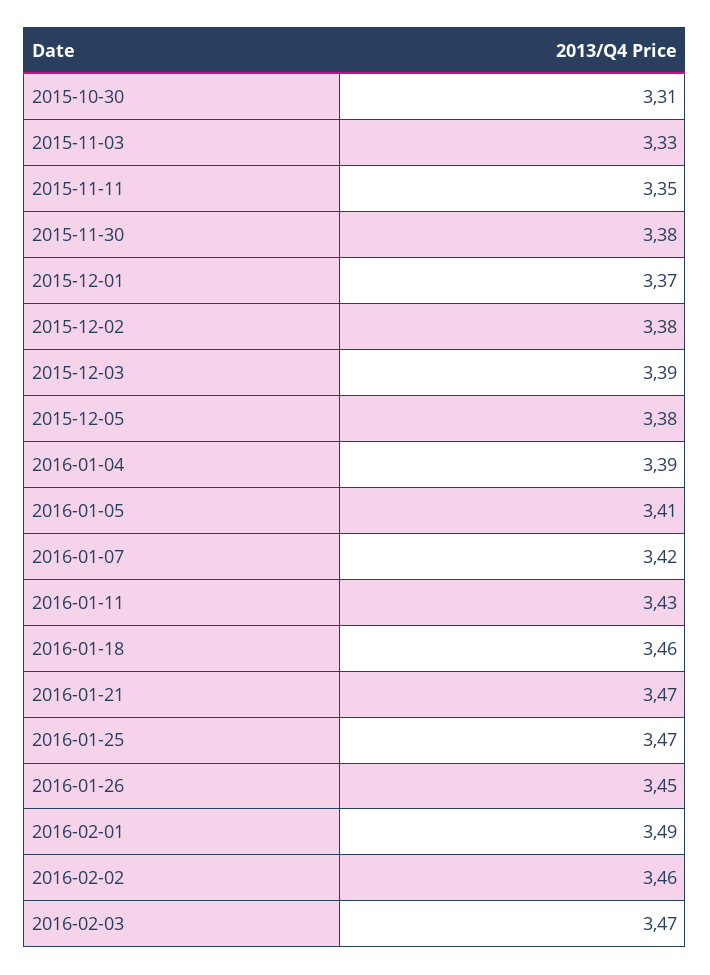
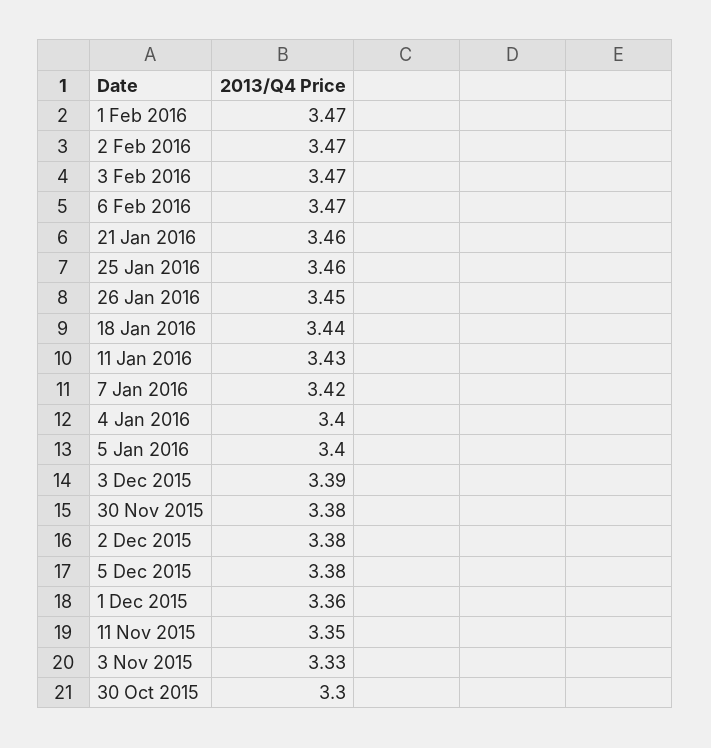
2015-10-30: 3.31 -> 3.3
2015-12-01: 3.37 -> 3.36
2016-01-04: 3.39 -> 3.4
2016-01-05: 3.41 -> 3.4
2016-01-18: 3.46 -> 3.44
2016-01-21: 3.47 -> 3.46
2016-01-25: 3.47 -> 3.46
2016-02-01: 3.49 -> 3.47
2016-02-02: 3.46 -> 3.47
6 Feb 2016: none -> 3.47

